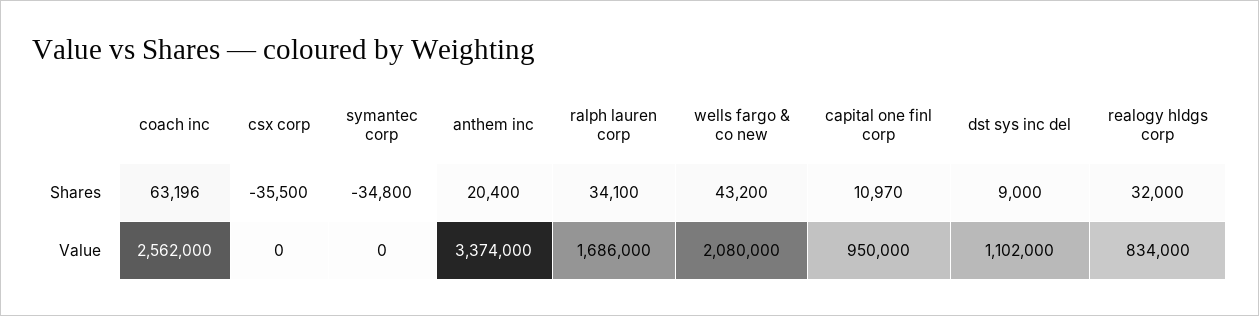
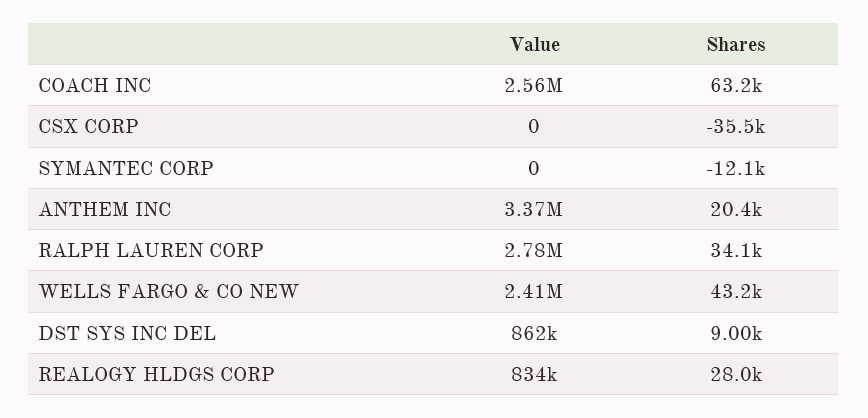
symantec corp, Shares: -34800 -> -12100
capital one finl corp, Shares: 10970 -> none
realogy hldgs corp, Shares: 32000 -> 28000
ralph lauren corp, Value: 1686000 -> 2780000
wells fargo & co new, Value: 2080000 -> 2410000
capital one finl corp, Value: 950000 -> none
dst sys inc del, Value: 1102000 -> 862000

